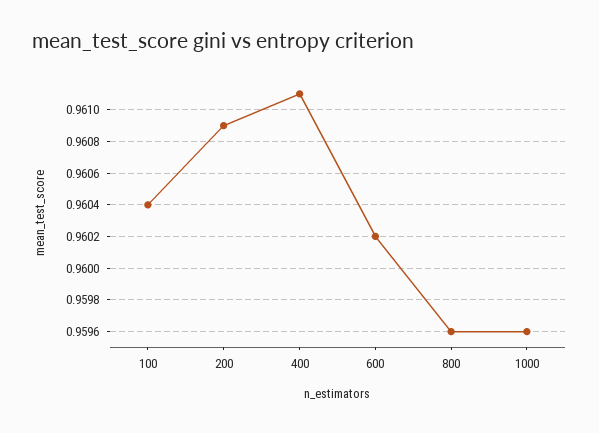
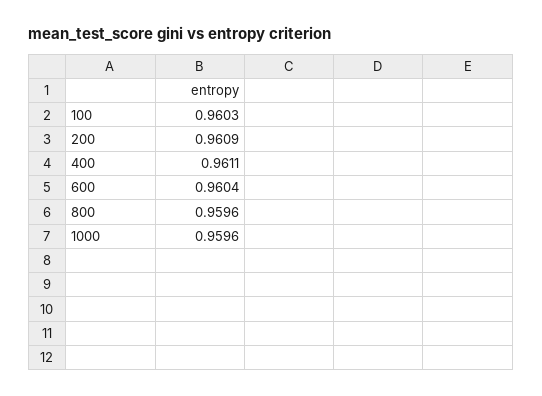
100: 0.9604 -> 0.9603
600: 0.9602 -> 0.9604

